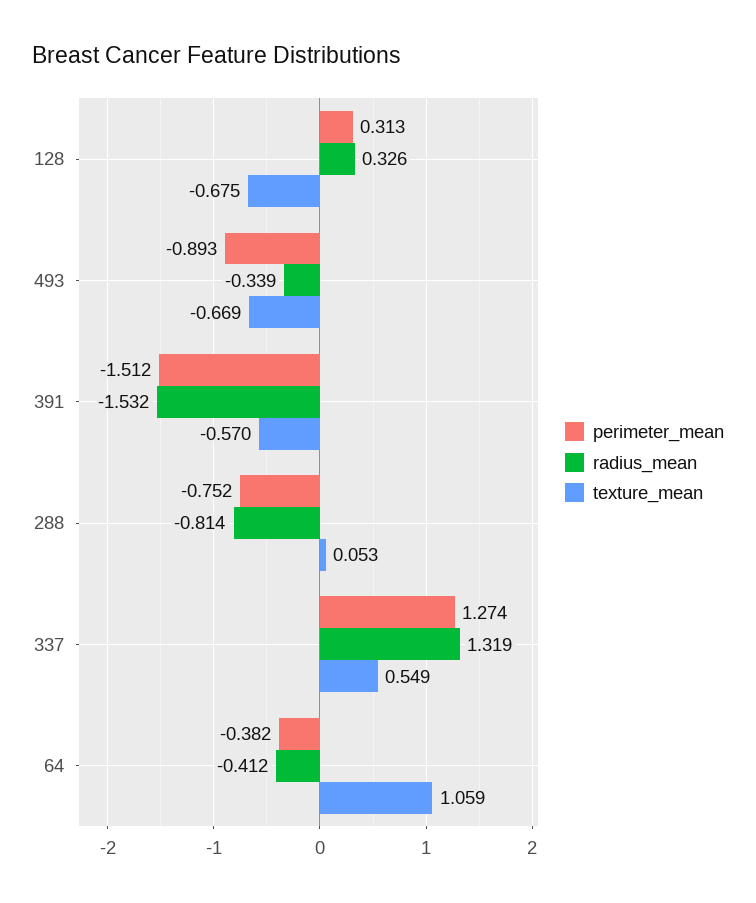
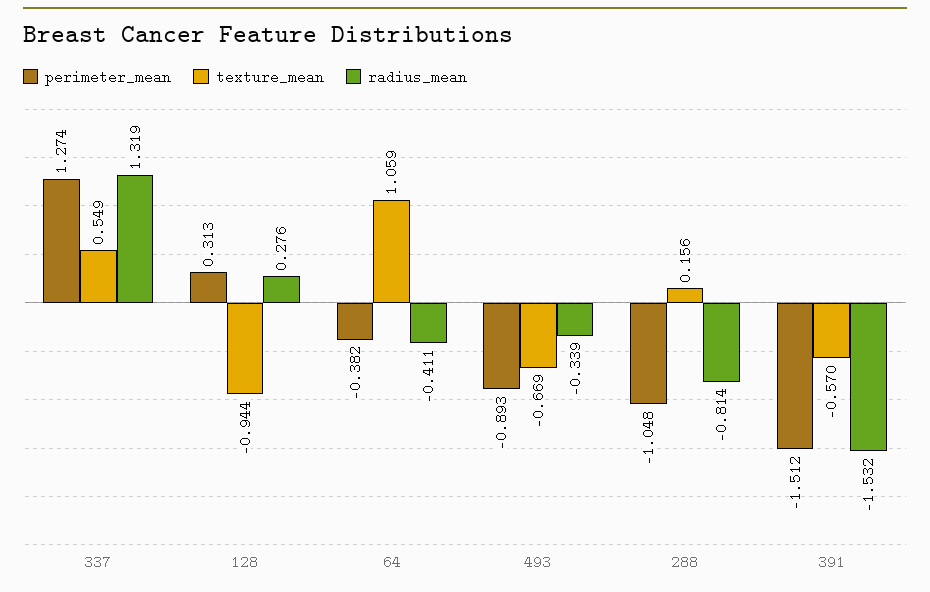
radius_mean, 128: 0.326 -> 0.276
texture_mean, 128: -0.675 -> -0.944
perimeter_mean, 288: -0.752 -> -1.048
texture_mean, 288: 0.053 -> 0.156
radius_mean, 64: -0.412 -> -0.411

